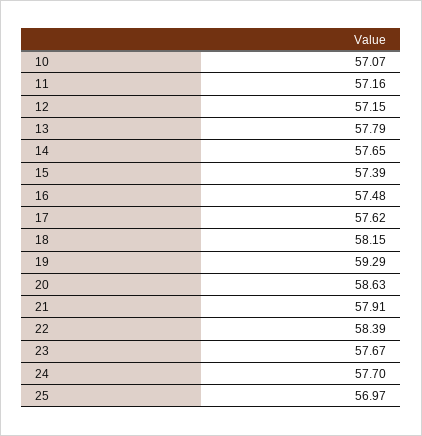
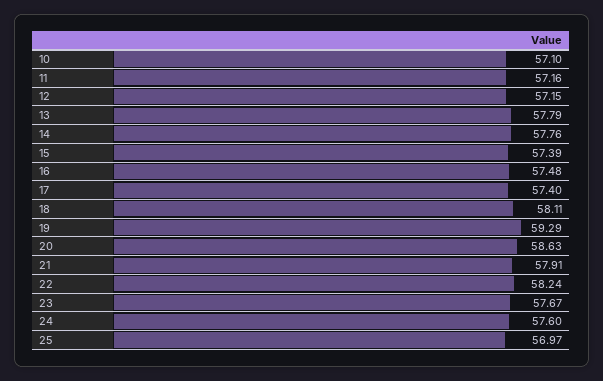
10: 57.07 -> 57.1
14: 57.65 -> 57.76
17: 57.62 -> 57.4
18: 58.15 -> 58.11
22: 58.39 -> 58.24
24: 57.7 -> 57.6

